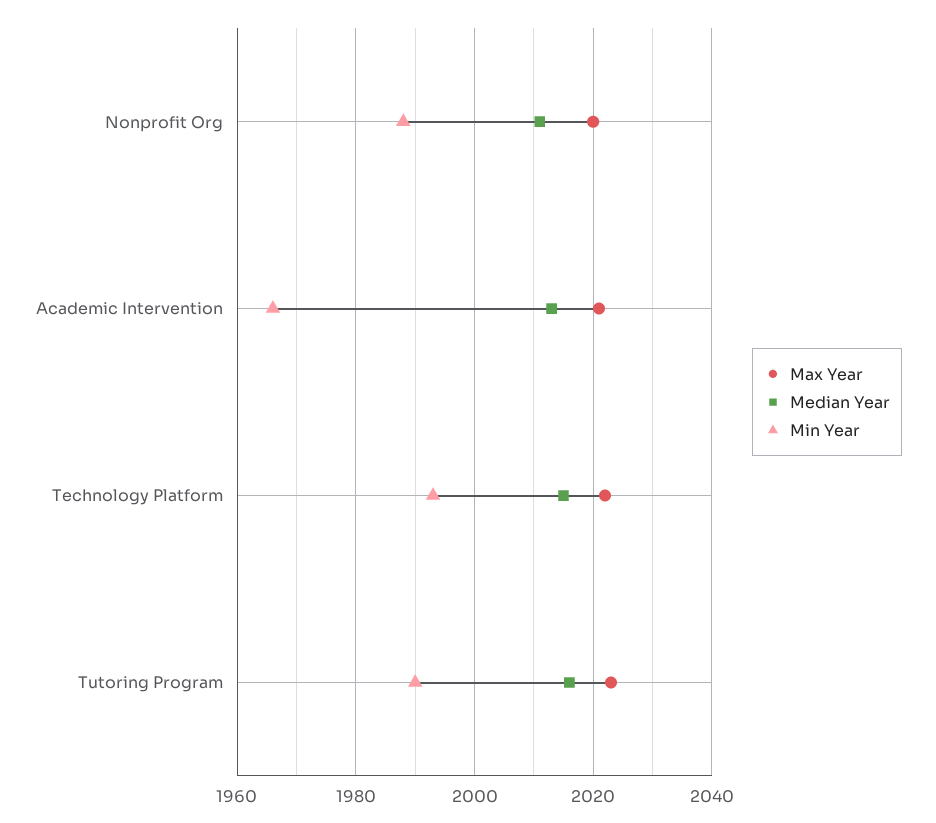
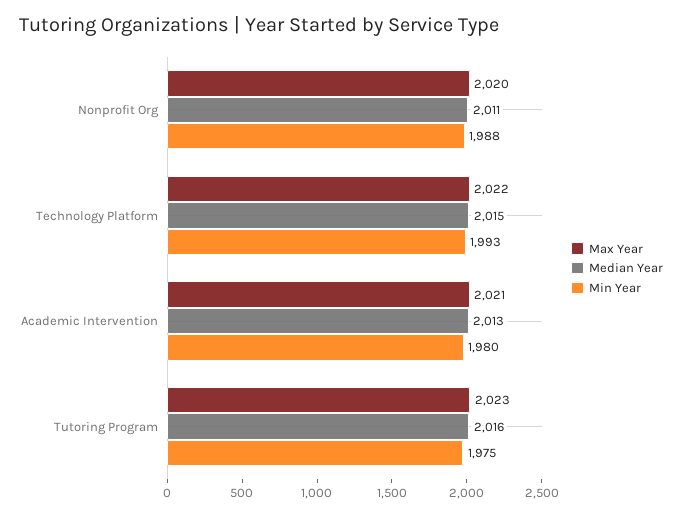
Min Year, Academic Intervention: 1965 -> 1980
Min Year, Tutoring Program: 1990 -> 1975

